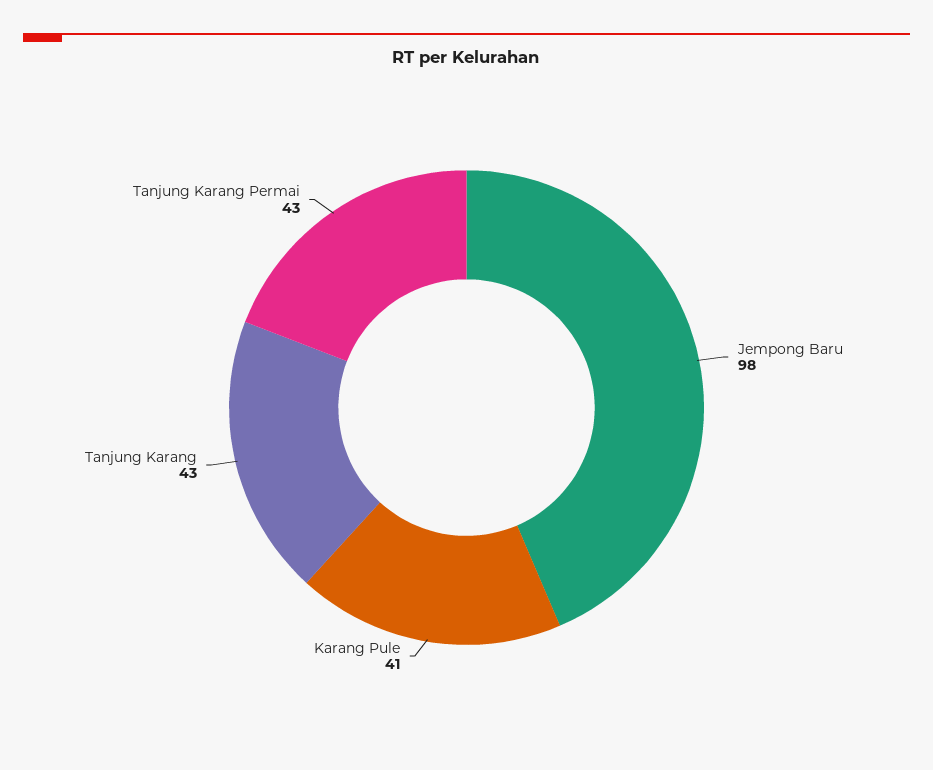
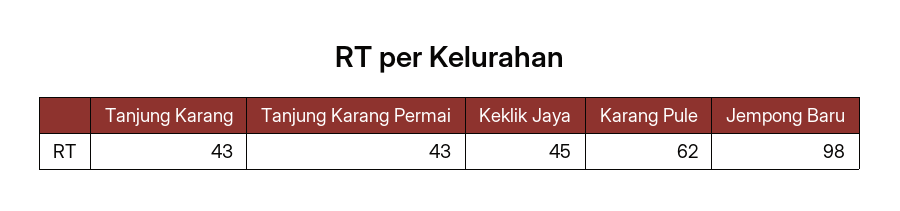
Karang Pule: 41 -> 62
Keklik Jaya: none -> 45

